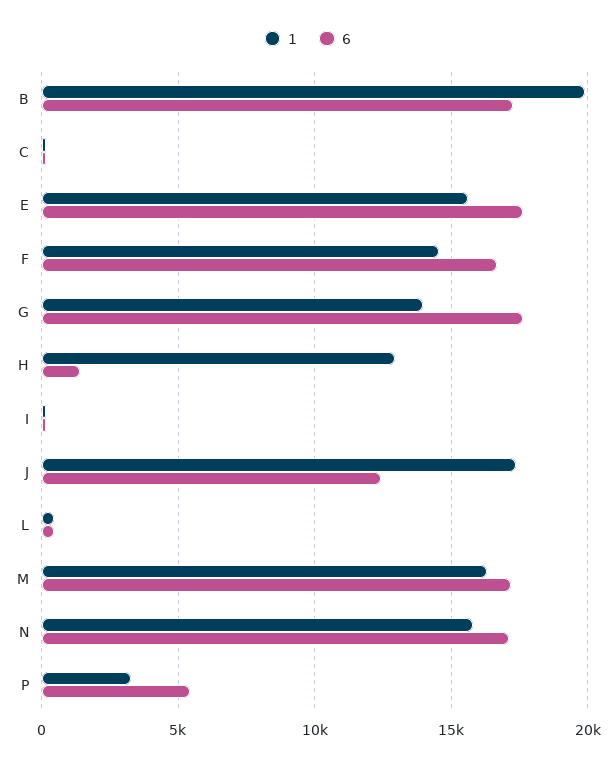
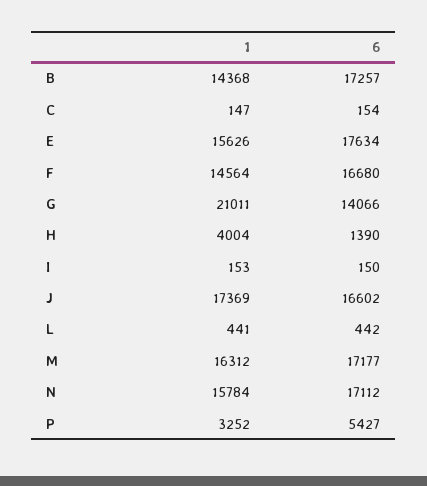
1, B: 20000 -> 14368
1, G: 14000 -> 21011
6, G: 17500 -> 14066
1, H: 13000 -> 4004
6, J: 12500 -> 16602

